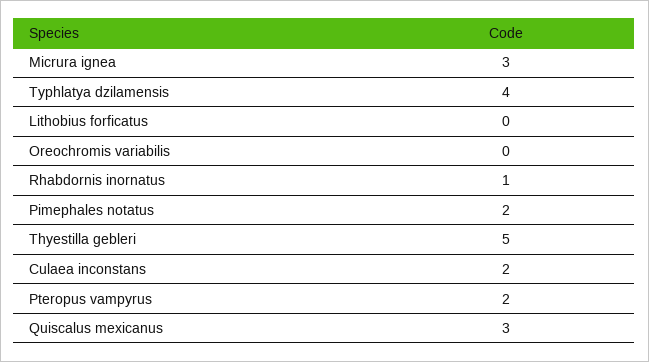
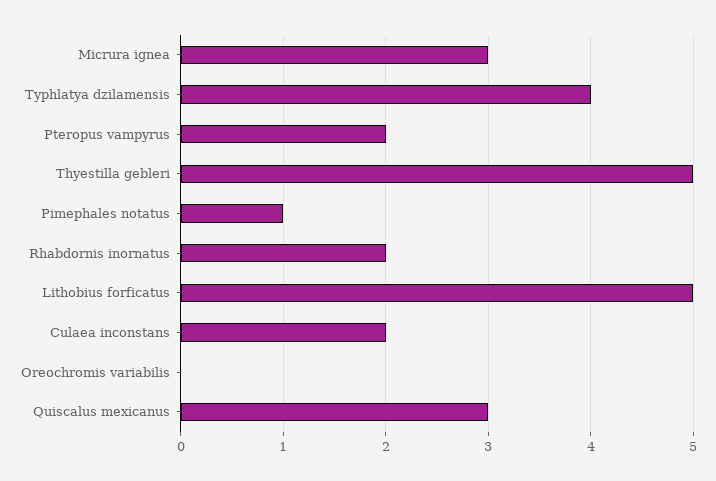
Lithobius forficatus: 0 -> 5
Rhabdornis inornatus: 1 -> 2
Pimephales notatus: 2 -> 1

